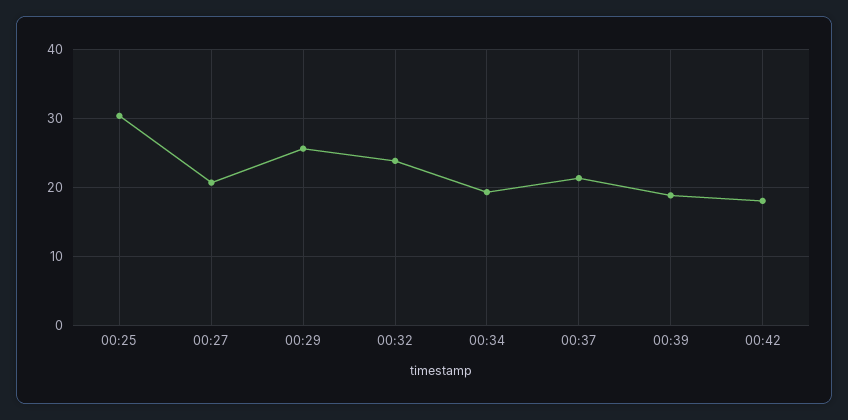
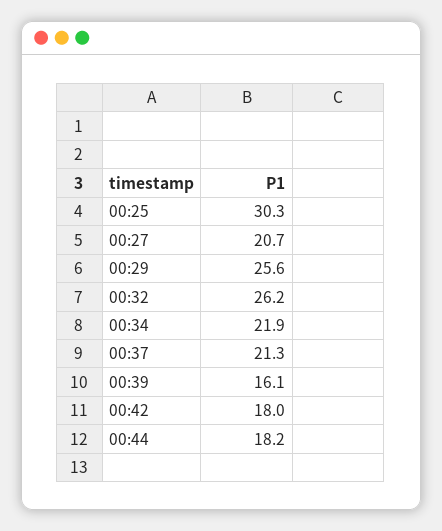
00:32: 24 -> 26.2
00:34: 19 -> 21.9
00:39: 19 -> 16.1
00:44: none -> 18.2

